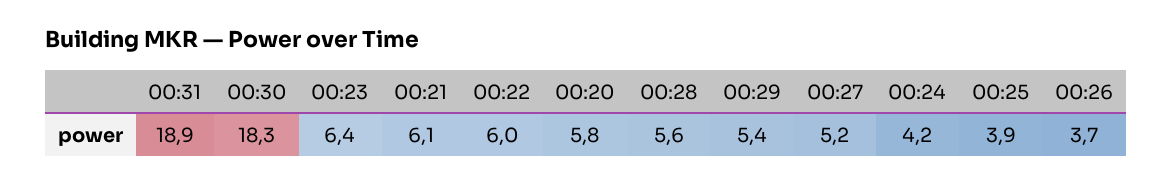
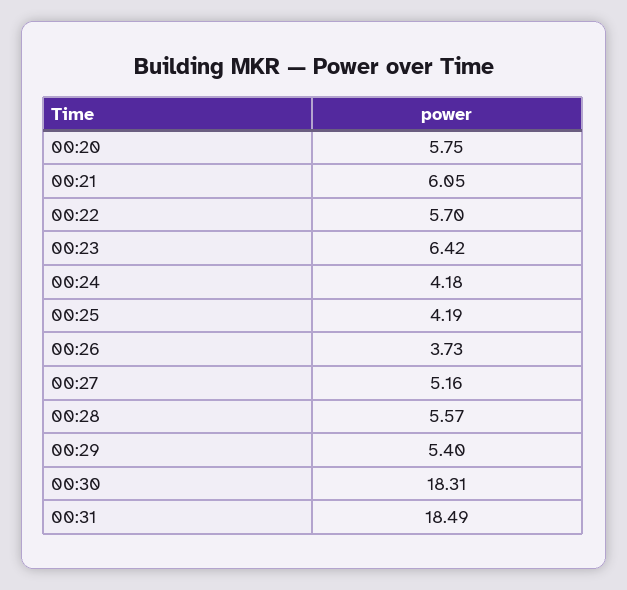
00:31: 18.9 -> 18.49
00:22: 6 -> 5.7
00:25: 3.9 -> 4.19

